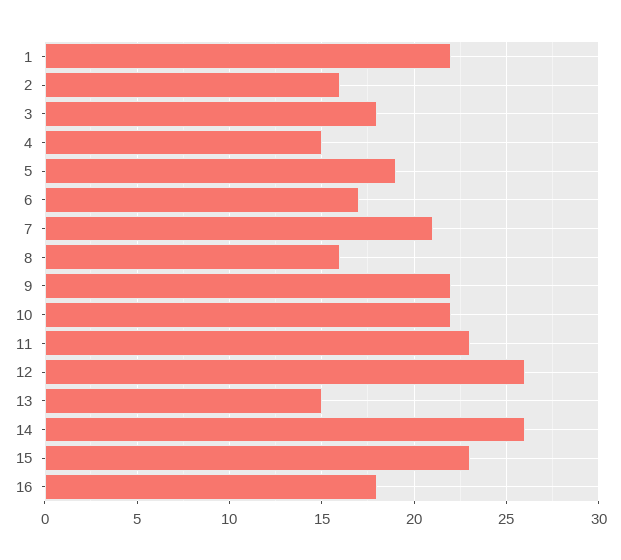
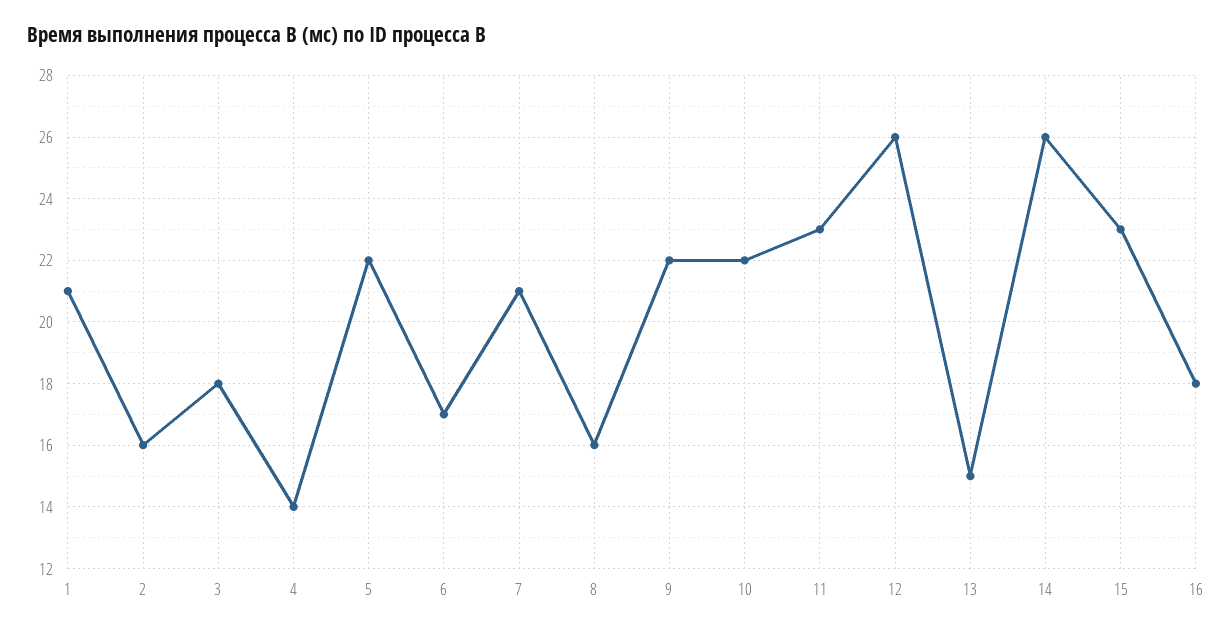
1: 22 -> 21
4: 15 -> 14
5: 19 -> 22

